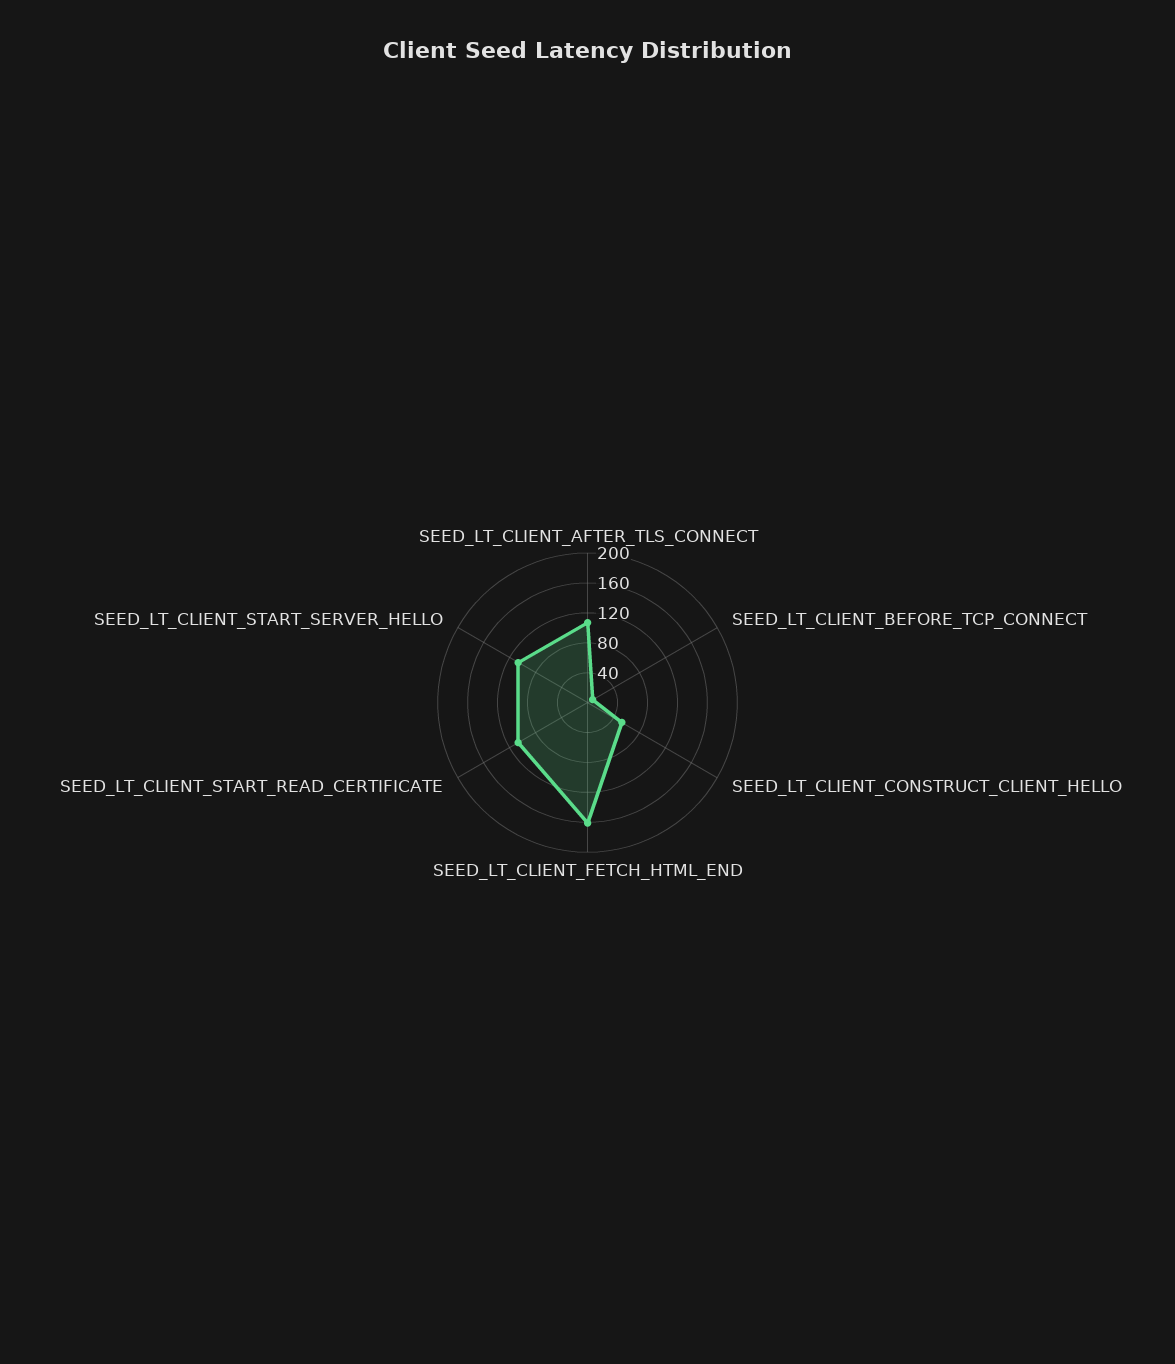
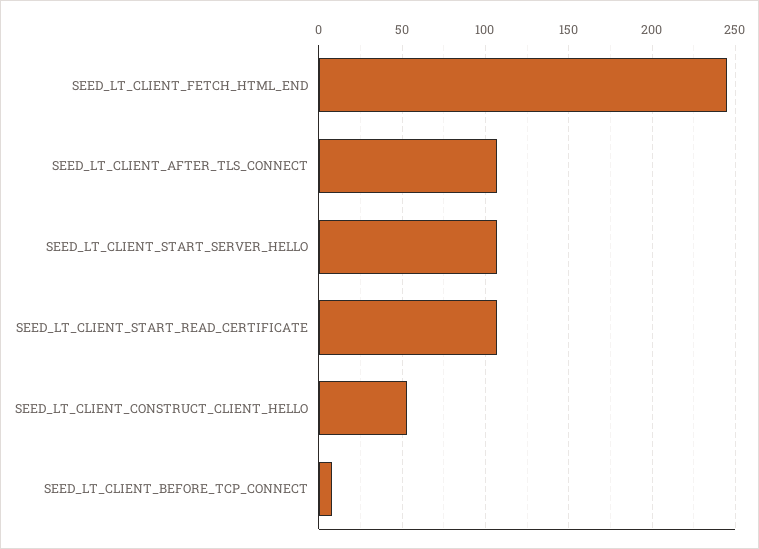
SEED_LT_CLIENT_FETCH_HTML_END: 160 -> 245

